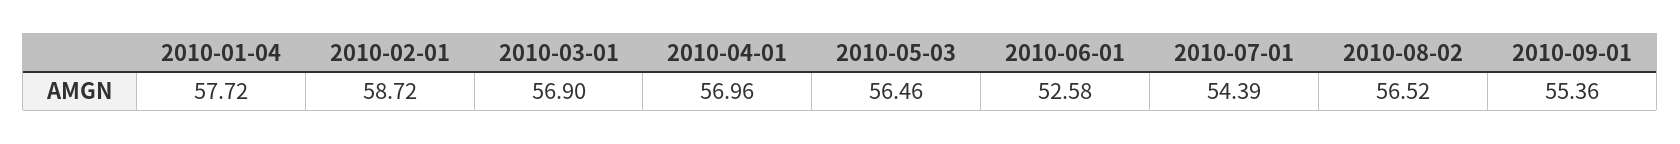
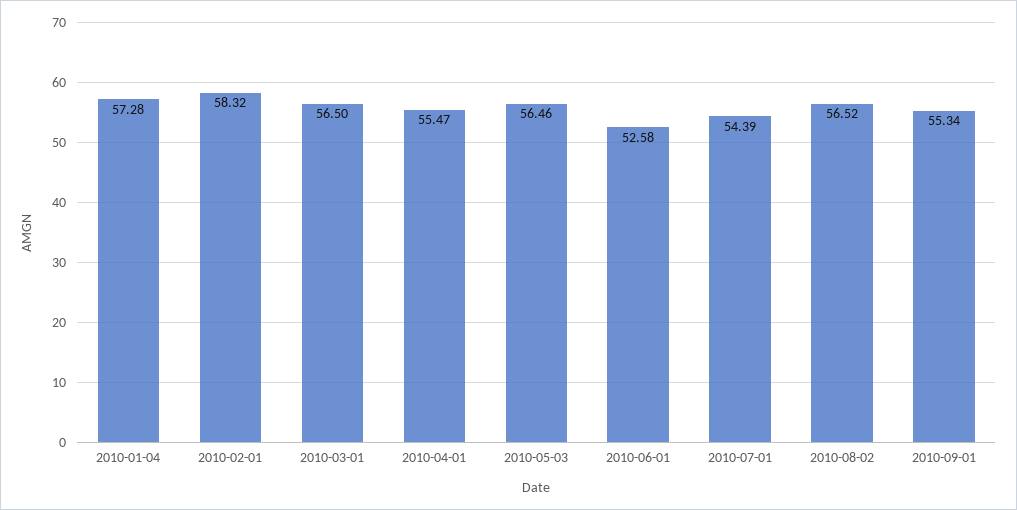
2010-01-04: 57.72 -> 57.28
2010-02-01: 58.72 -> 58.32
2010-03-01: 56.9 -> 56.5
2010-04-01: 56.96 -> 55.47
2010-09-01: 55.36 -> 55.34

